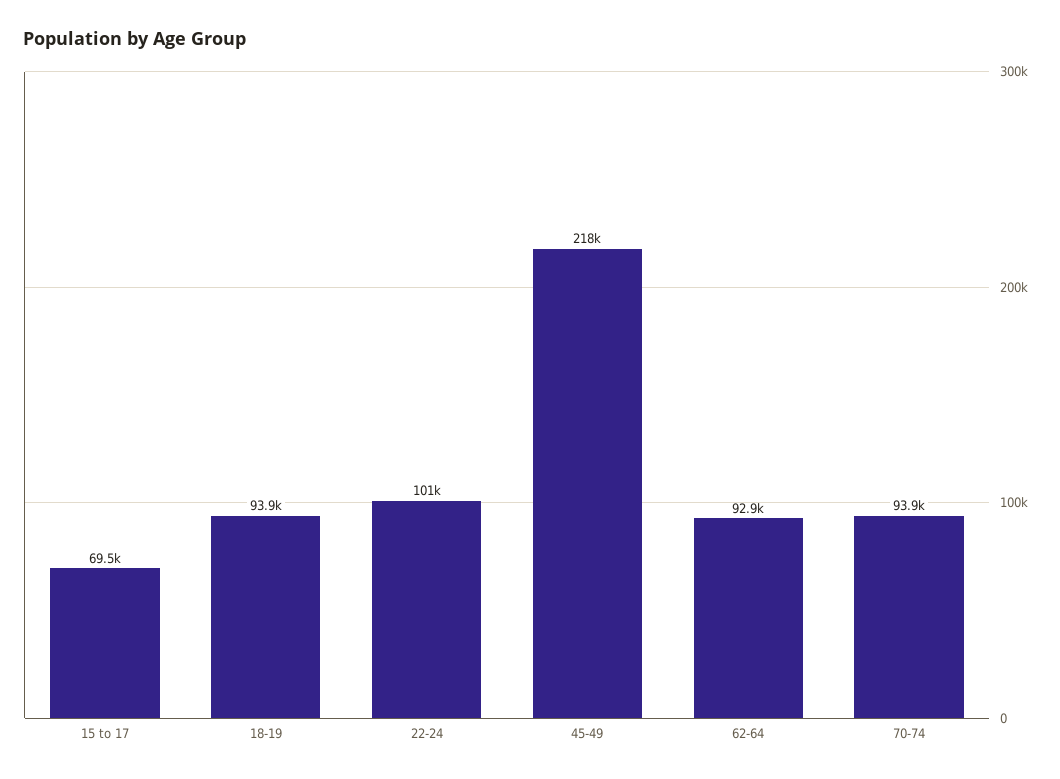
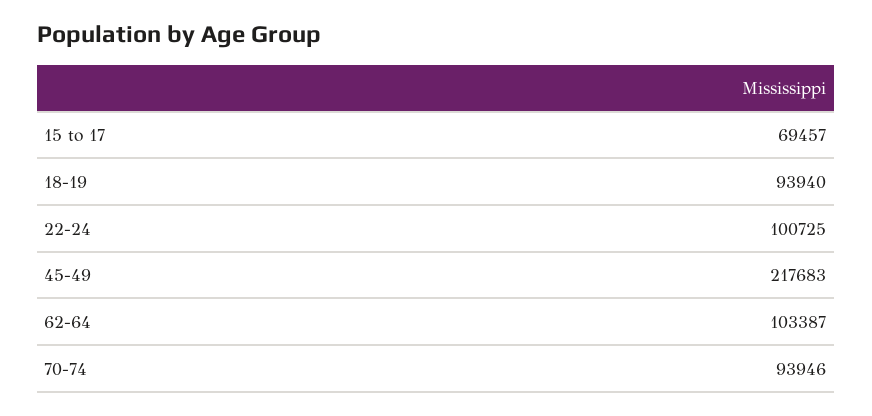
62-64: 92900 -> 103387

